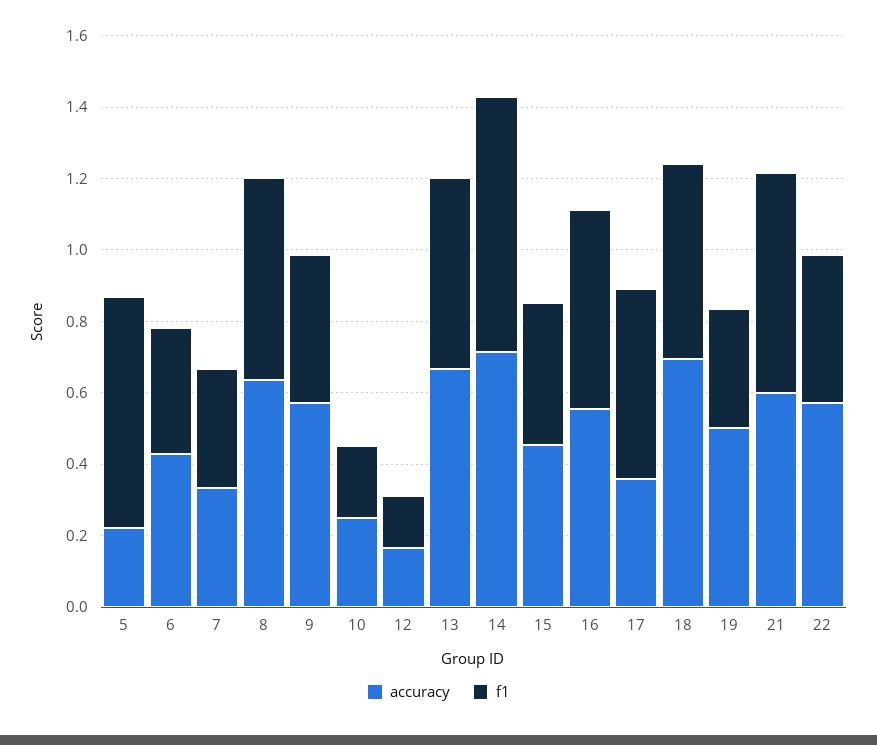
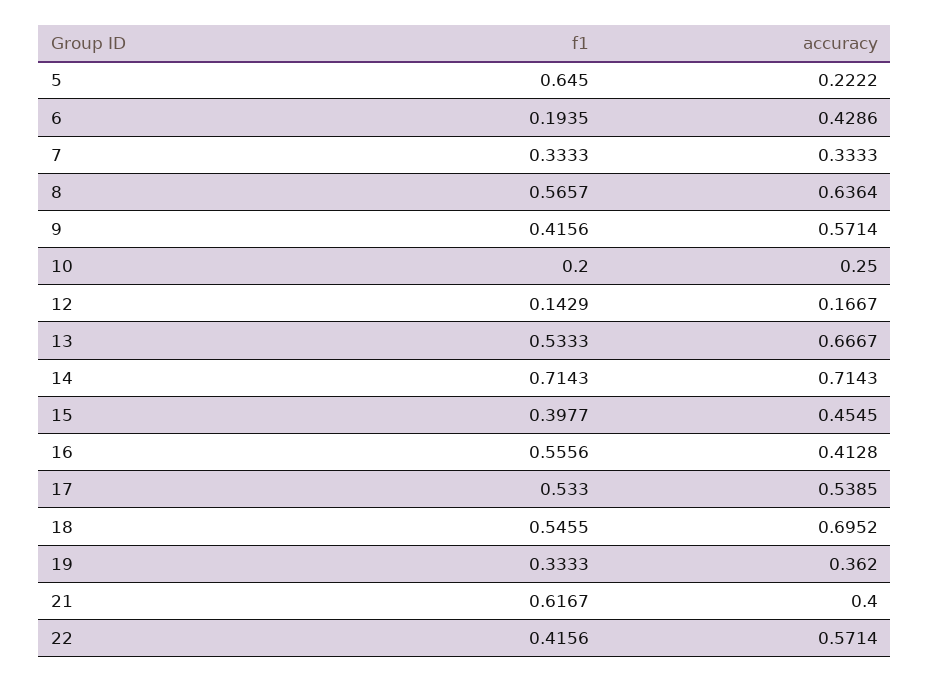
f1, 6: 0.35 -> 0.1935
accuracy, 16: 0.55 -> 0.4128
accuracy, 17: 0.35 -> 0.5385
accuracy, 19: 0.5 -> 0.362
accuracy, 21: 0.6 -> 0.4

